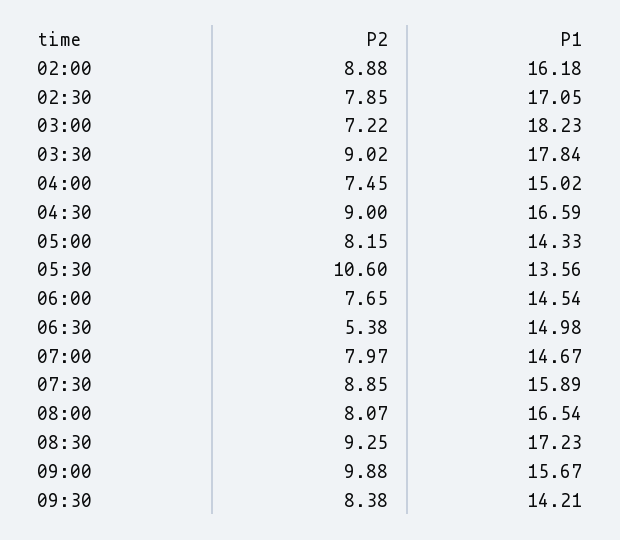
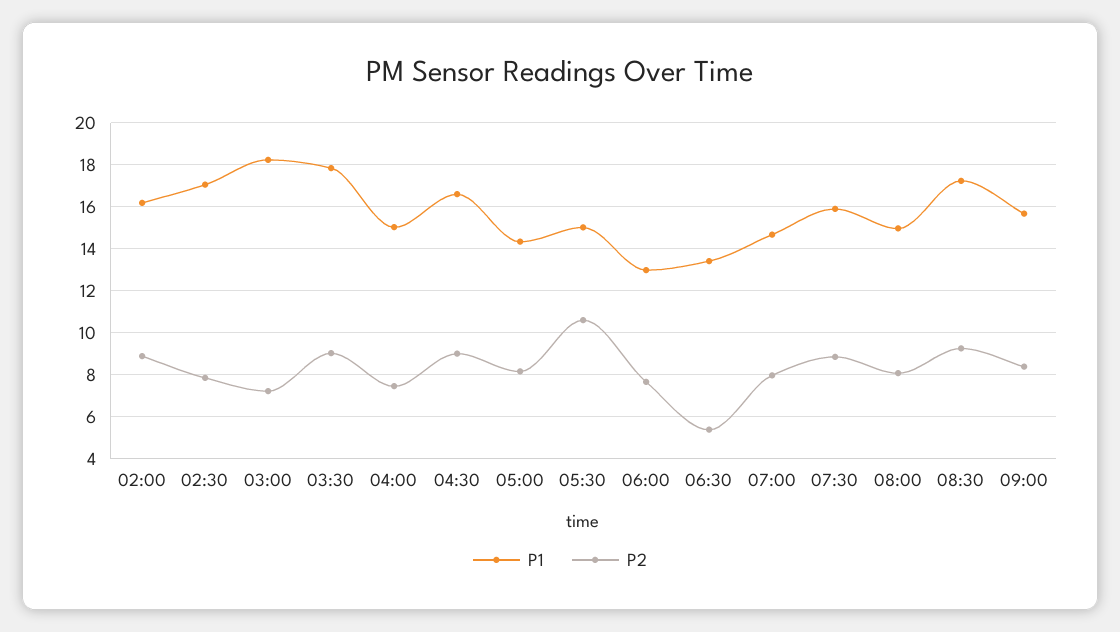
P1, 05:30: 13.56 -> 15
P1, 06:00: 14.54 -> 13
P1, 06:30: 14.98 -> 13.5
P1, 08:00: 16.54 -> 15
P2, 09:00: 9.88 -> 8.5
P2, 09:30: 8.38 -> none
P1, 09:30: 14.21 -> none

